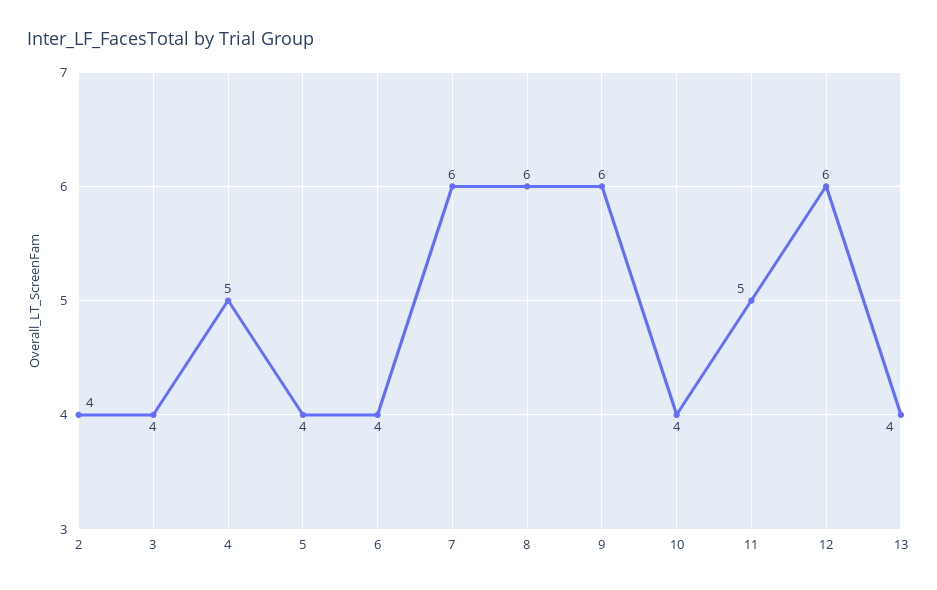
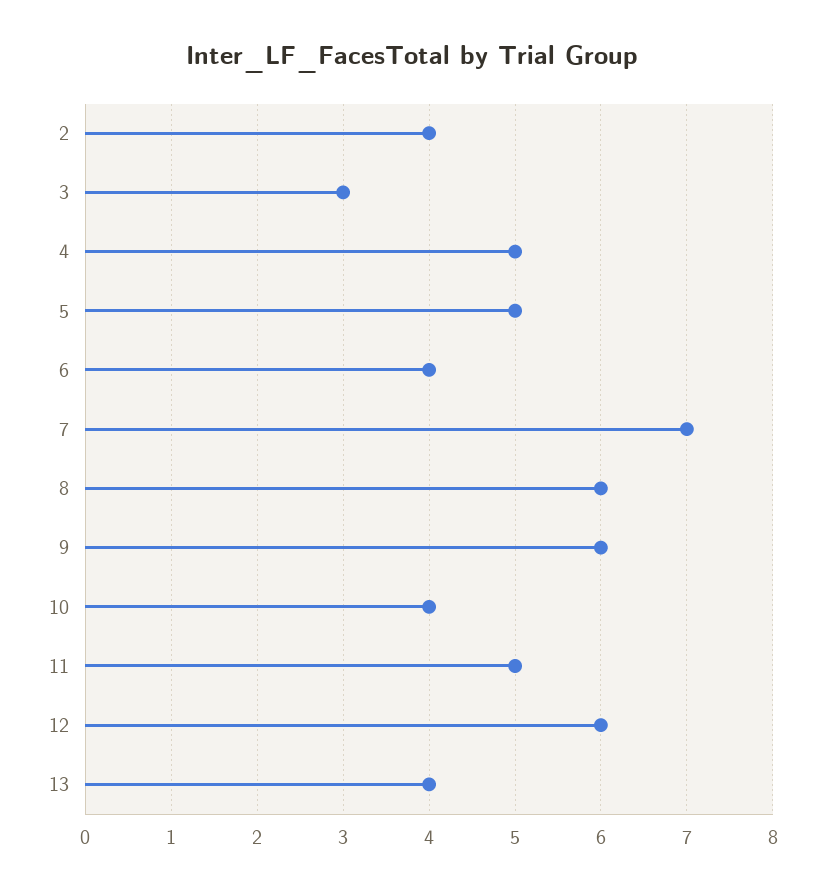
3: 4 -> 3
5: 4 -> 5
7: 6 -> 7

